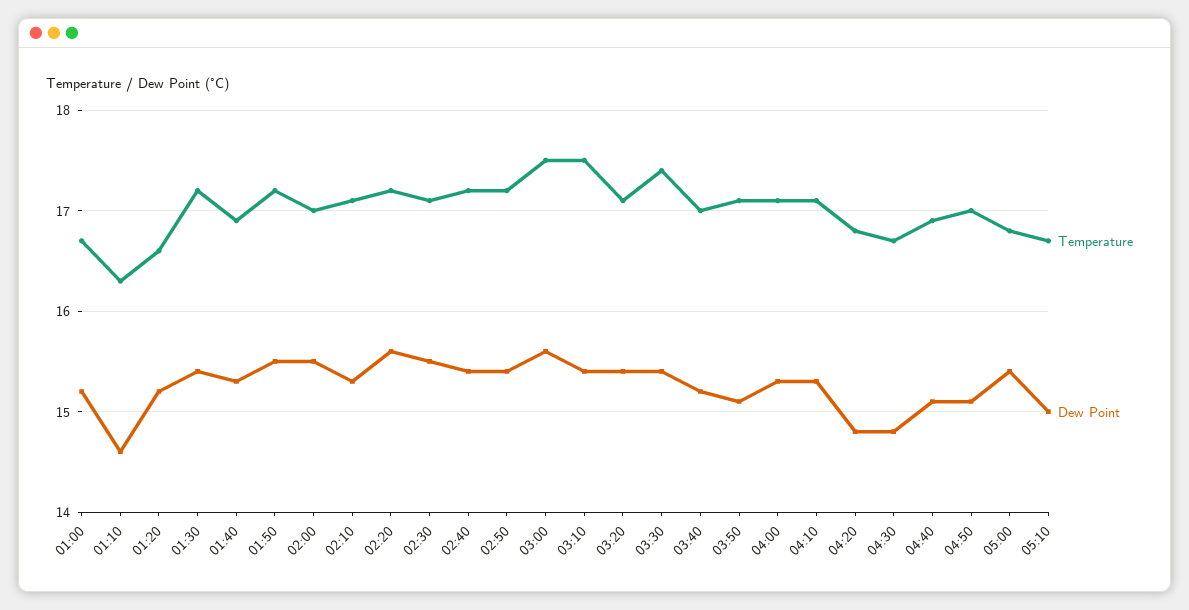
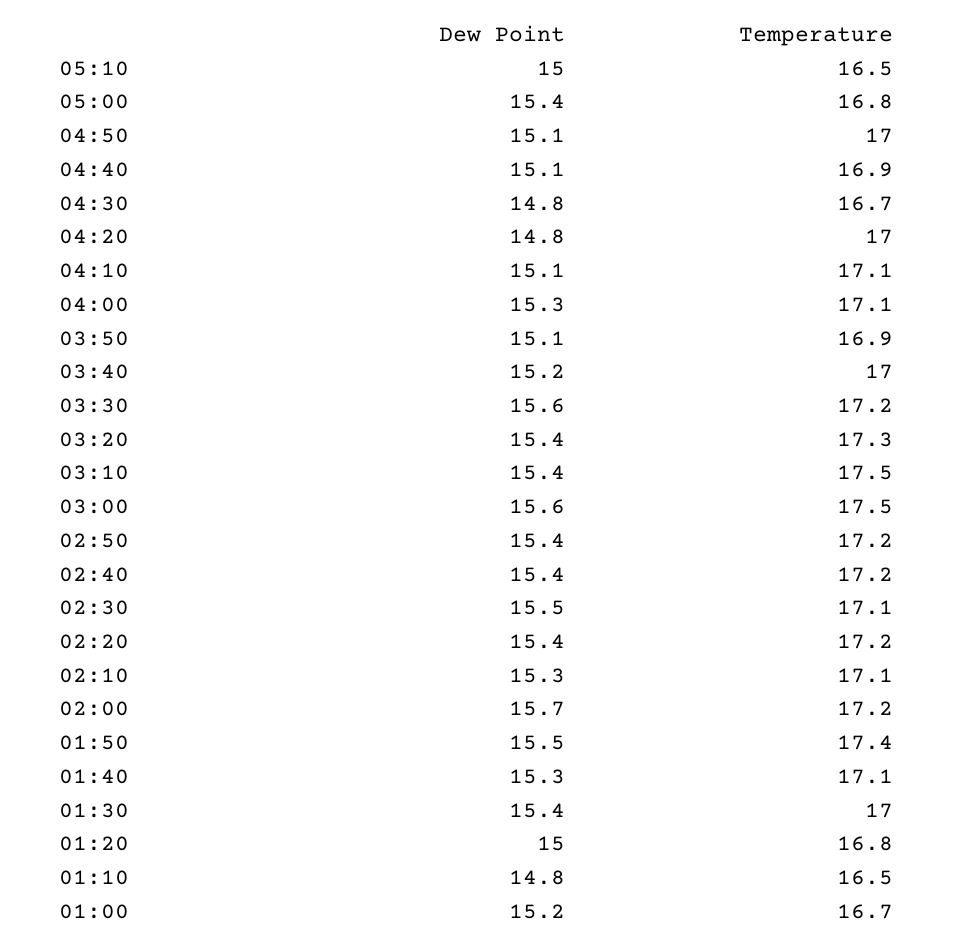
Temperature, 01:10: 16.3 -> 16.5
Dew Point, 01:10: 14.6 -> 14.8
Temperature, 01:20: 16.6 -> 16.8
Dew Point, 01:20: 15.2 -> 15
Temperature, 01:30: 17.2 -> 17
Temperature, 01:40: 16.9 -> 17.1
Temperature, 01:50: 17.2 -> 17.4
Temperature, 02:00: 17 -> 17.2
Dew Point, 02:00: 15.5 -> 15.7
Dew Point, 02:20: 15.6 -> 15.4
Temperature, 03:20: 17.1 -> 17.3
Temperature, 03:30: 17.4 -> 17.2
Dew Point, 03:30: 15.4 -> 15.6
Temperature, 03:50: 17.1 -> 16.9
Dew Point, 04:10: 15.3 -> 15.1
Temperature, 04:20: 16.8 -> 17
Temperature, 05:10: 16.7 -> 16.5

